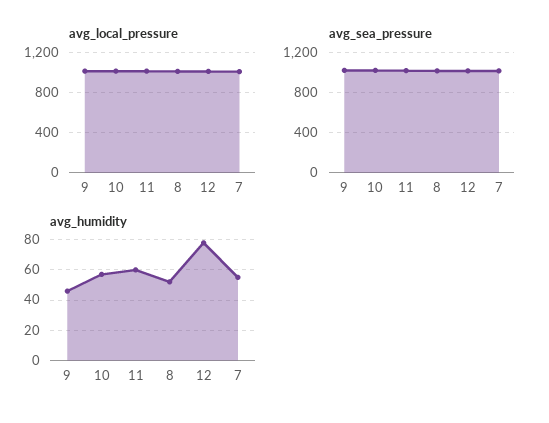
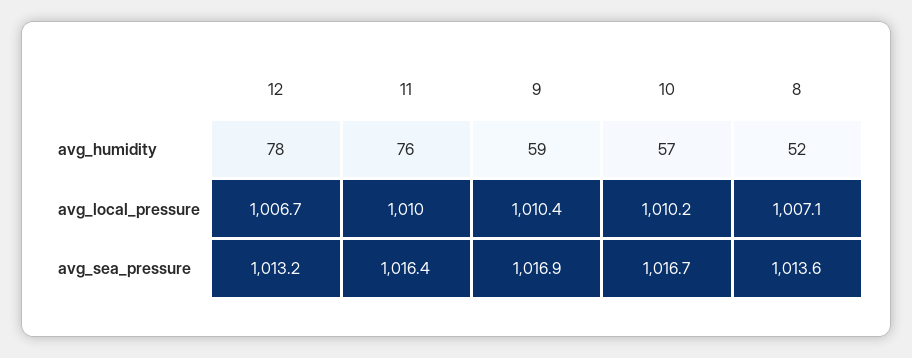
avg_local_pressure, 7: 1000 -> none
avg_sea_pressure, 7: 1000 -> none
avg_humidity, 9: 45 -> 59
avg_humidity, 11: 60 -> 76
avg_humidity, 7: 55 -> none

